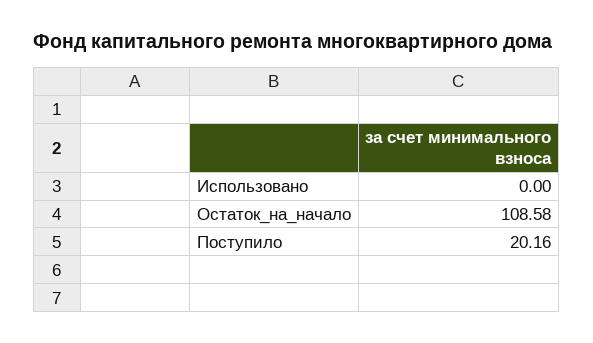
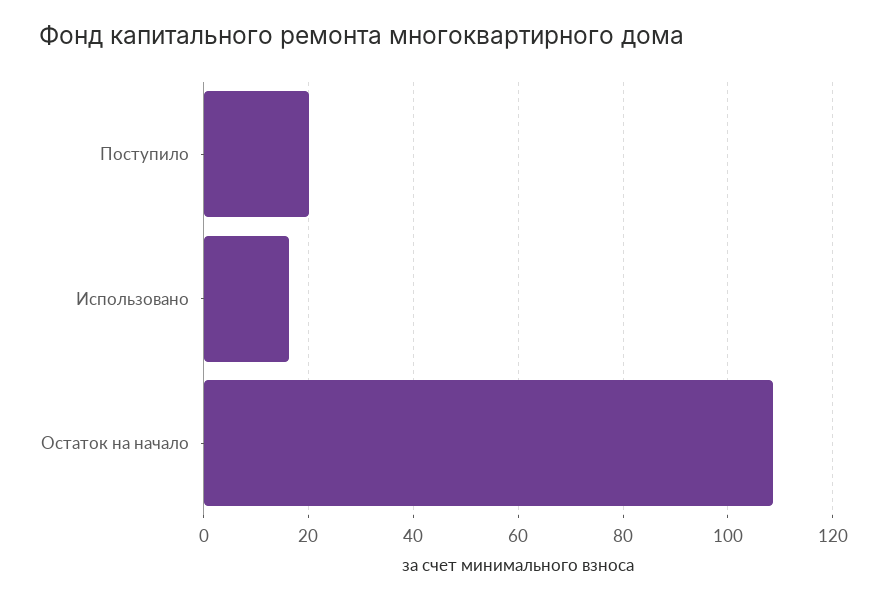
Использовано: 0 -> 16

